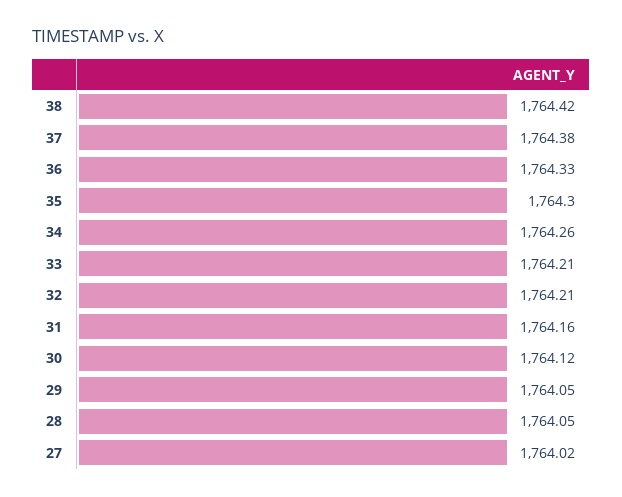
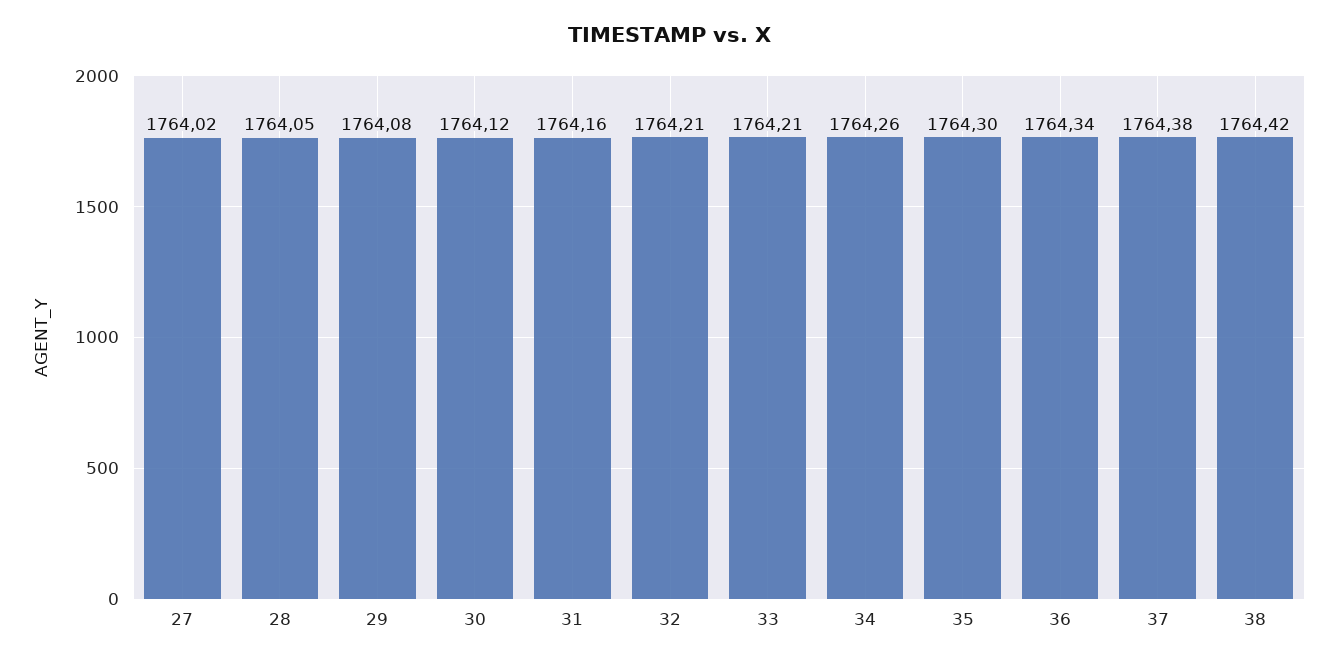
36: 1764.33 -> 1764.34
29: 1764.05 -> 1764.08

